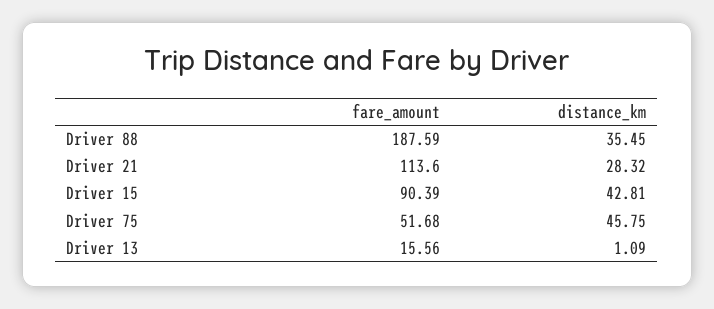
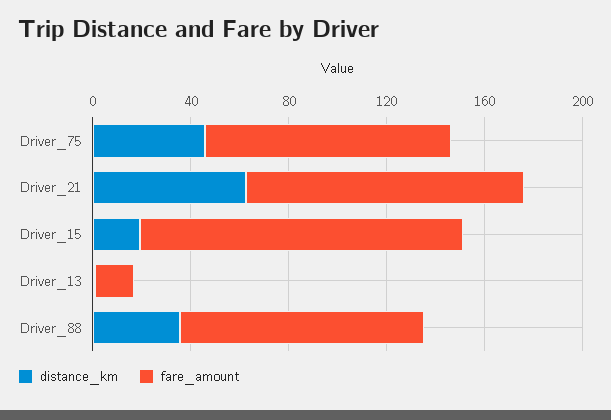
fare_amount, Driver 88: 187.59 -> 100
distance_km, Driver 21: 28.32 -> 60
fare_amount, Driver 15: 90.39 -> 130
distance_km, Driver 15: 42.81 -> 20
fare_amount, Driver 75: 51.68 -> 100

